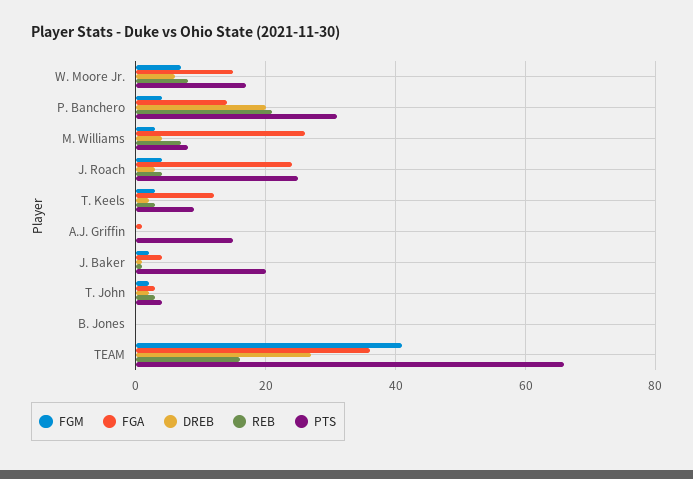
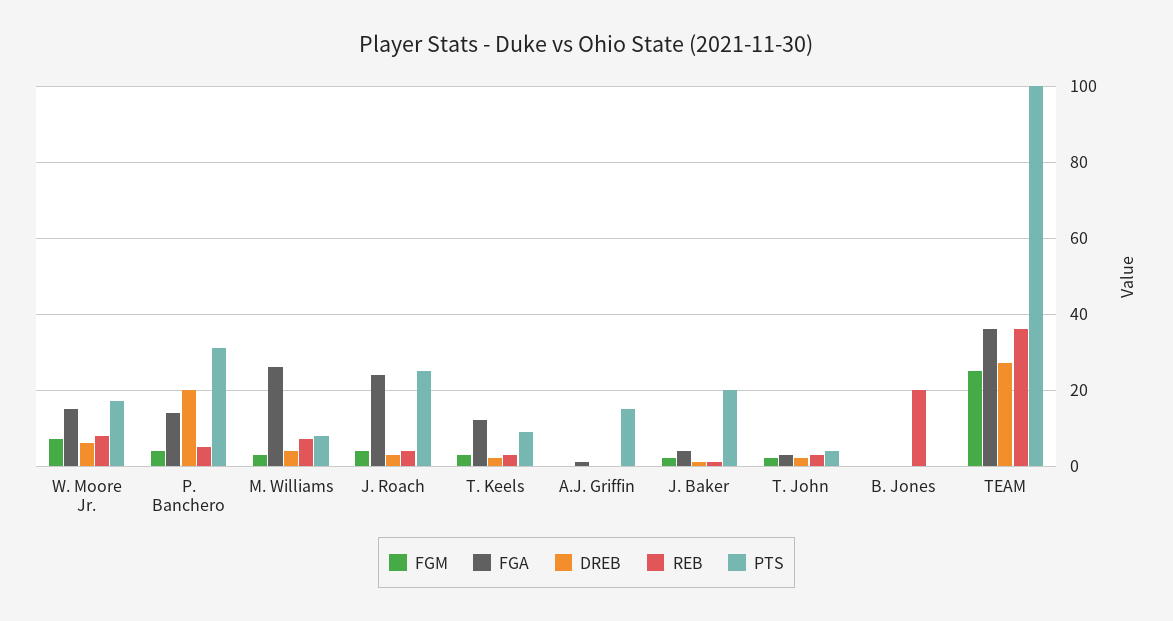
REB, P. Banchero: 20 -> 5
REB, B. Jones: 0 -> 20
FGM, TEAM: 40 -> 25
REB, TEAM: 15 -> 35
PTS, TEAM: 65 -> 100

